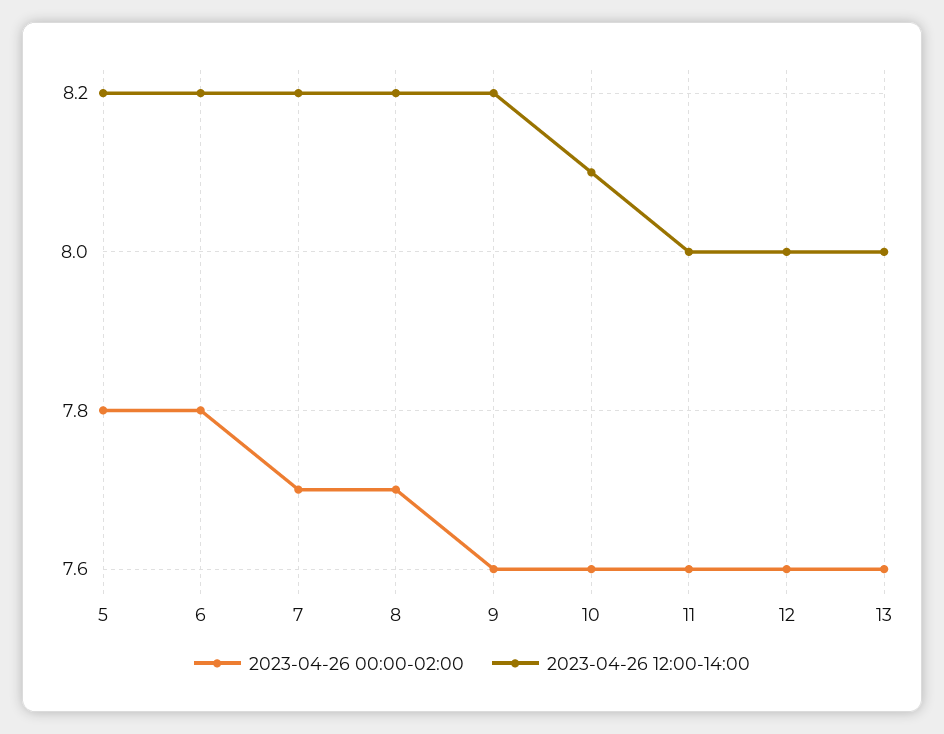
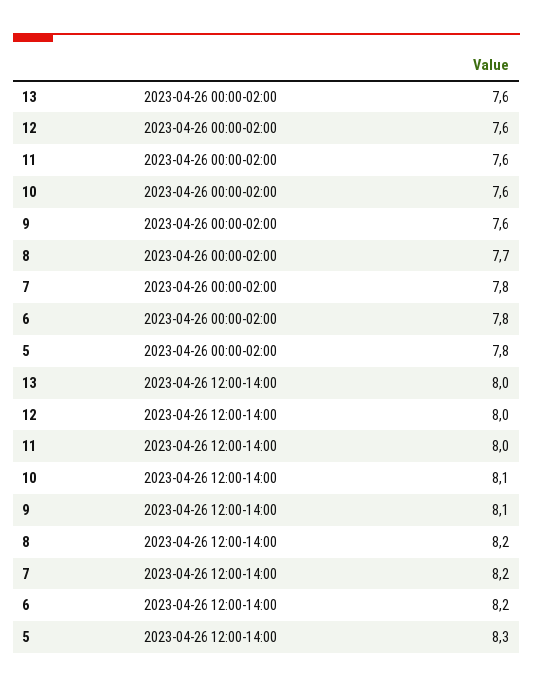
2023-04-26 12:00-14:00, 5: 8.2 -> 8.3
2023-04-26 00:00-02:00, 7: 7.7 -> 7.8
2023-04-26 12:00-14:00, 9: 8.2 -> 8.1

